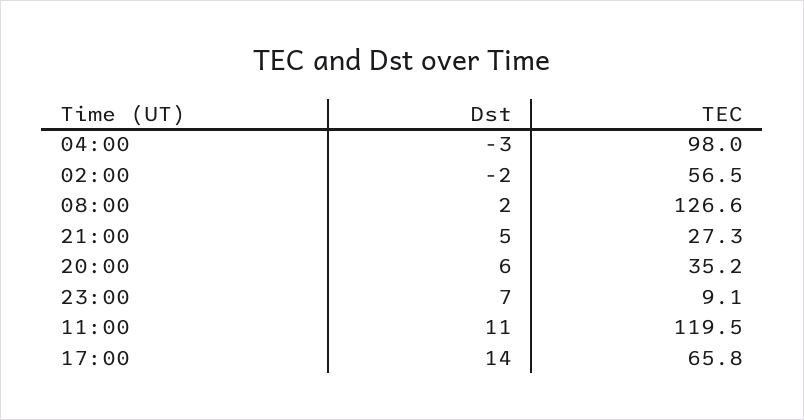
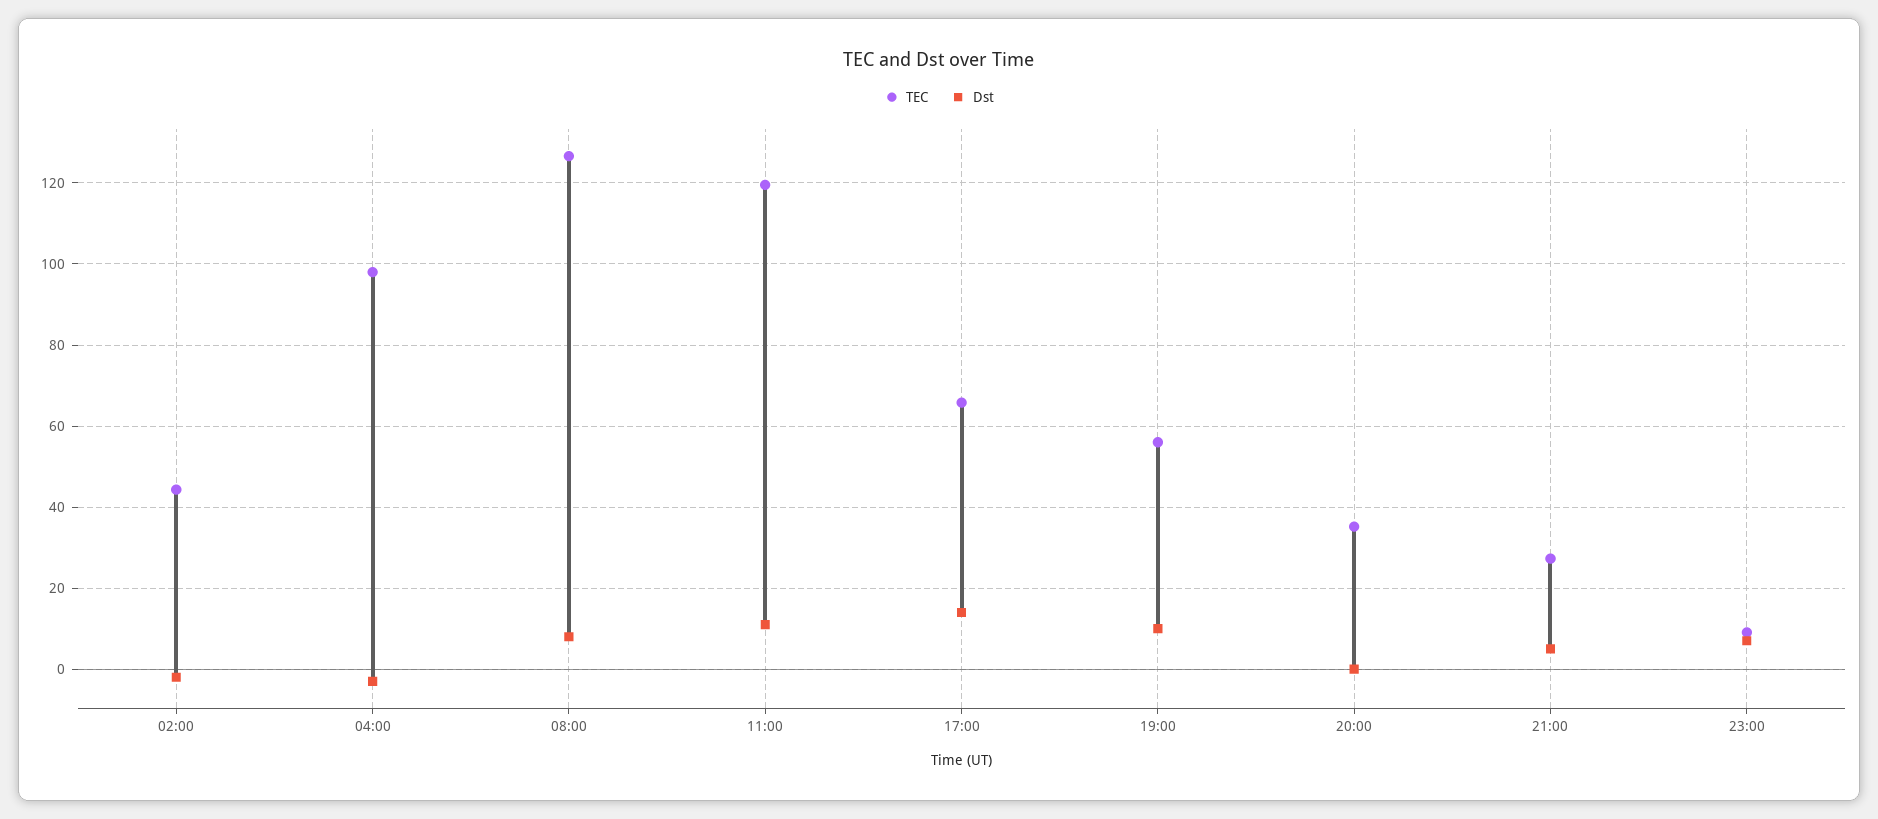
TEC, 02:00: 56.5 -> 44
Dst, 08:00: 2 -> 8
Dst, 20:00: 6 -> 0
TEC, 19:00: none -> 56
Dst, 19:00: none -> 10

